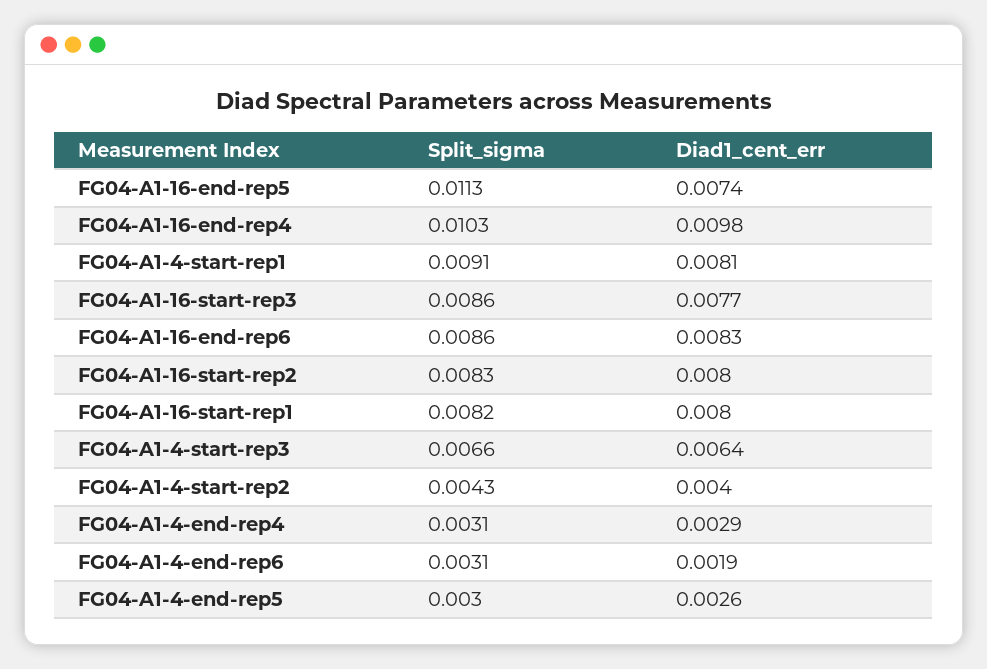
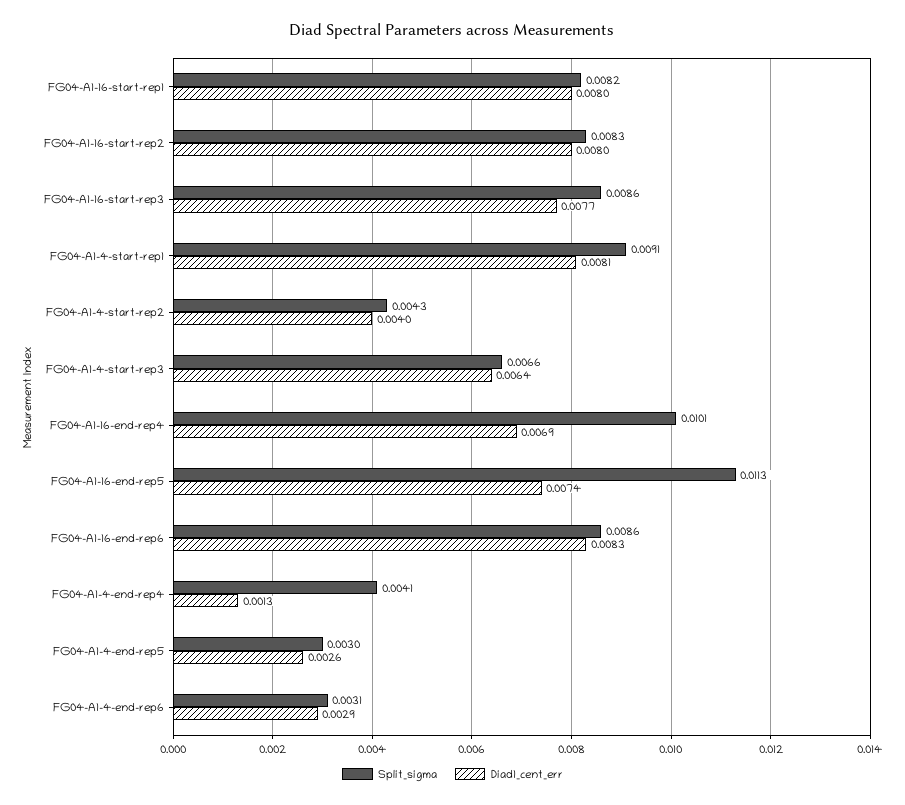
Split_sigma, FG04-A1-16-end-rep4: 0.0103 -> 0.0101
Diad1_cent_err, FG04-A1-16-end-rep4: 0.0098 -> 0.0069
Split_sigma, FG04-A1-4-end-rep4: 0.0031 -> 0.0041
Diad1_cent_err, FG04-A1-4-end-rep4: 0.0029 -> 0.0013
Diad1_cent_err, FG04-A1-4-end-rep6: 0.0019 -> 0.0029

